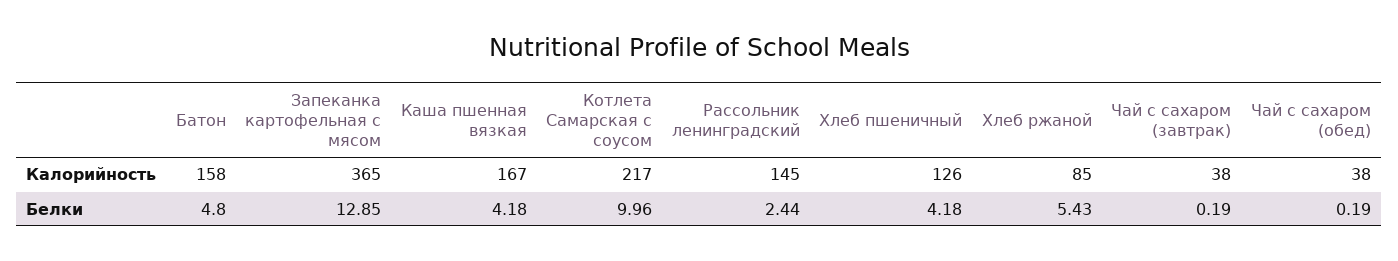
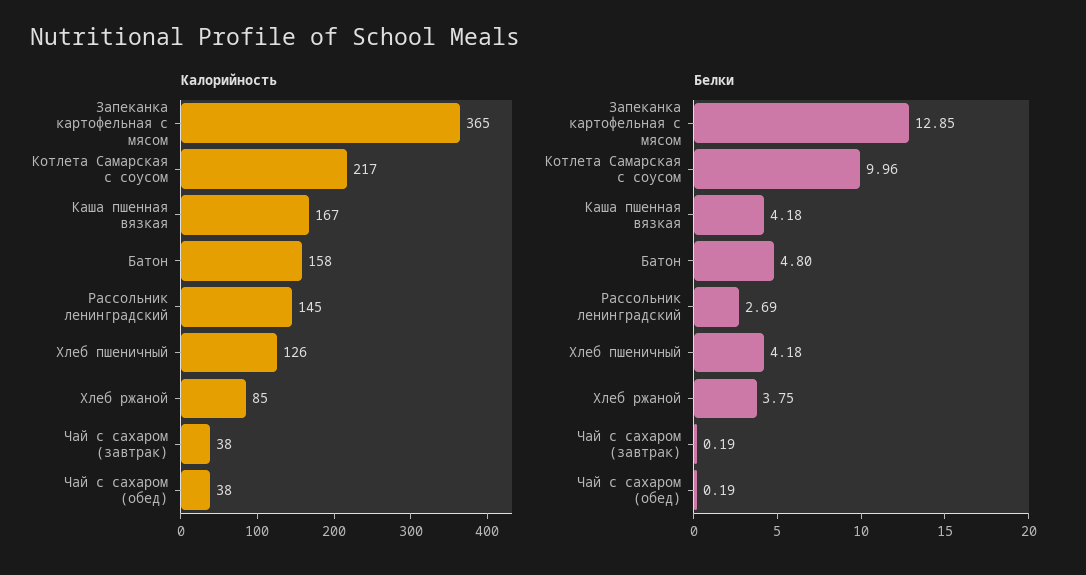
Белки, Рассольник ленинградский: 2.44 -> 2.69
Белки, Хлеб ржаной: 5.43 -> 3.75

